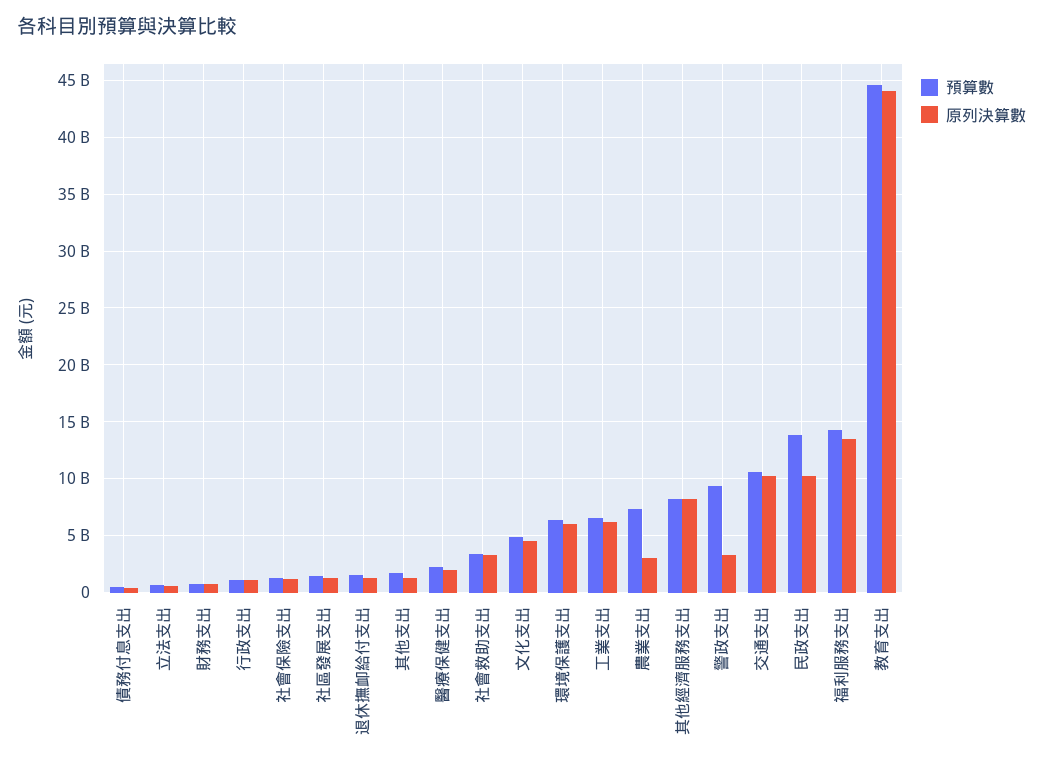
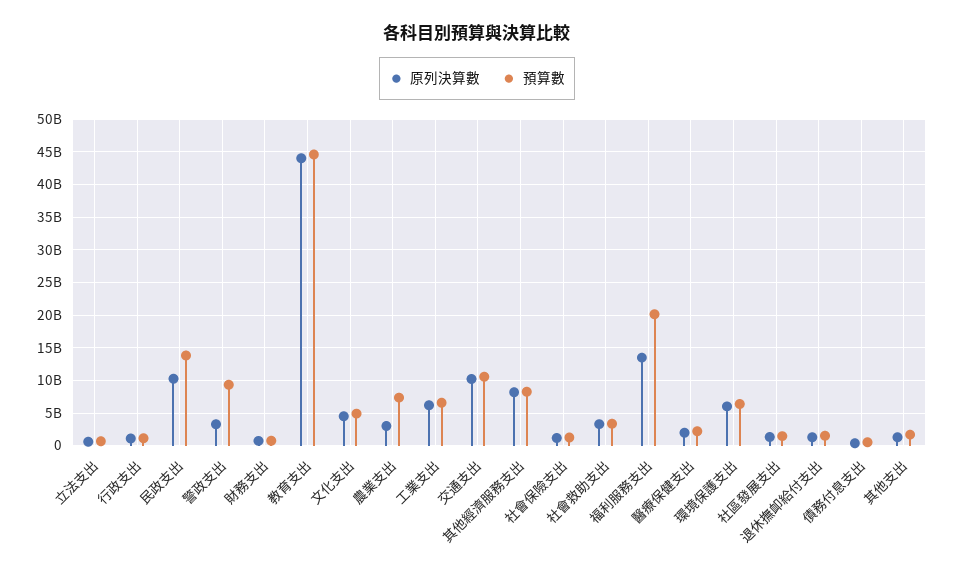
預算數, 福利服務支出: 14000000000 -> 20000000000

